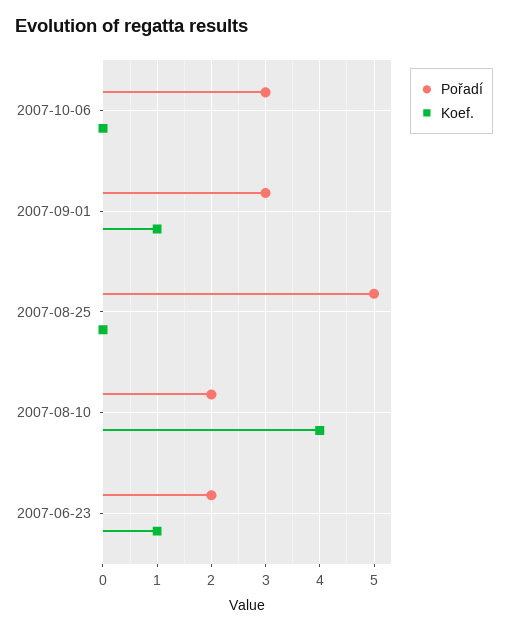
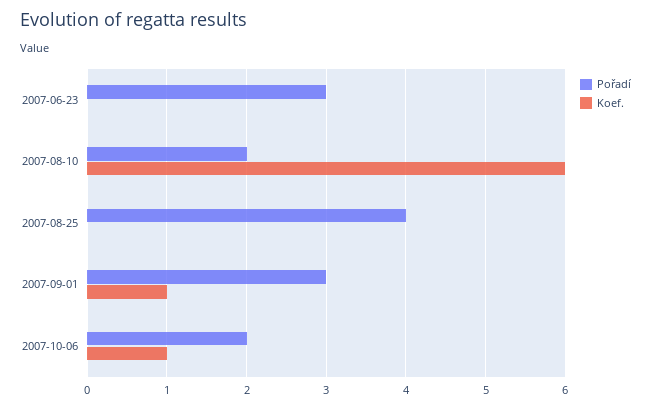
Pořadí, 2007-10-06: 3 -> 2
Koef., 2007-10-06: 0 -> 1
Pořadí, 2007-08-25: 5 -> 4
Koef., 2007-08-10: 4 -> 6
Pořadí, 2007-06-23: 2 -> 3
Koef., 2007-06-23: 1 -> 0

